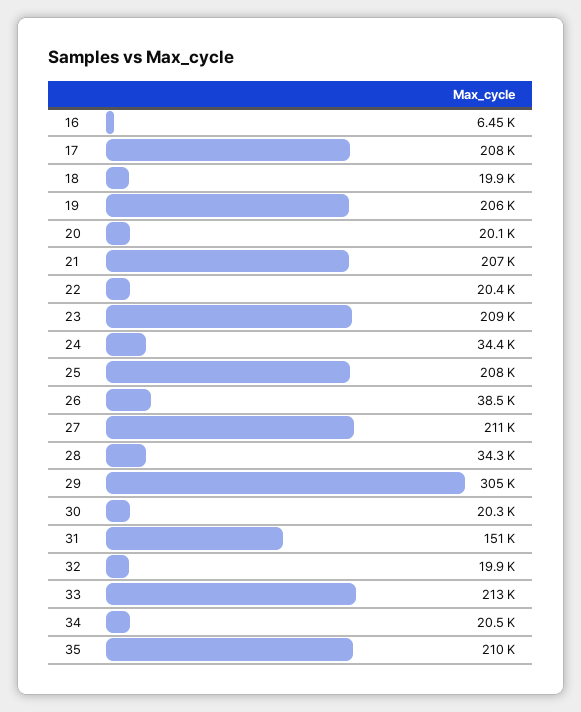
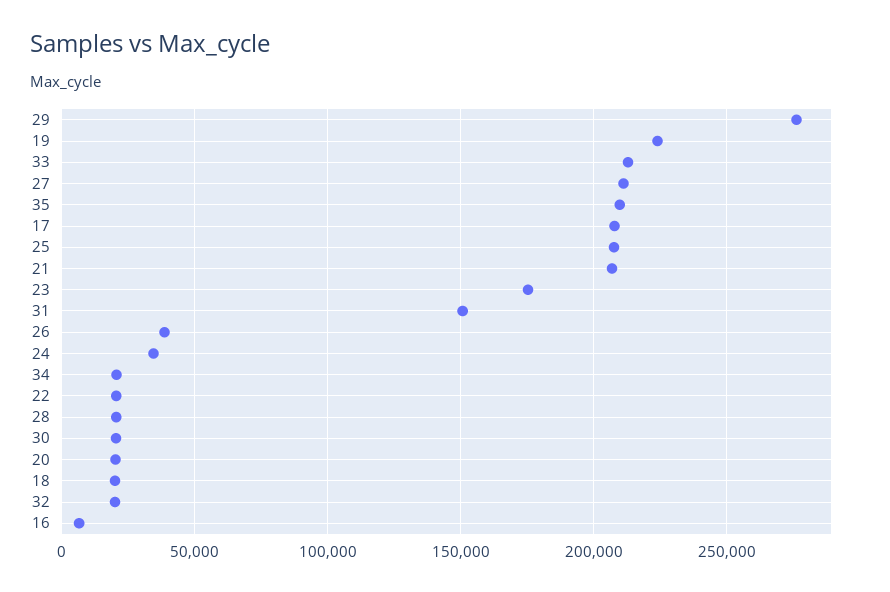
19: 206000 -> 225000
23: 209000 -> 175000
28: 34300 -> 20000
29: 305000 -> 275000

